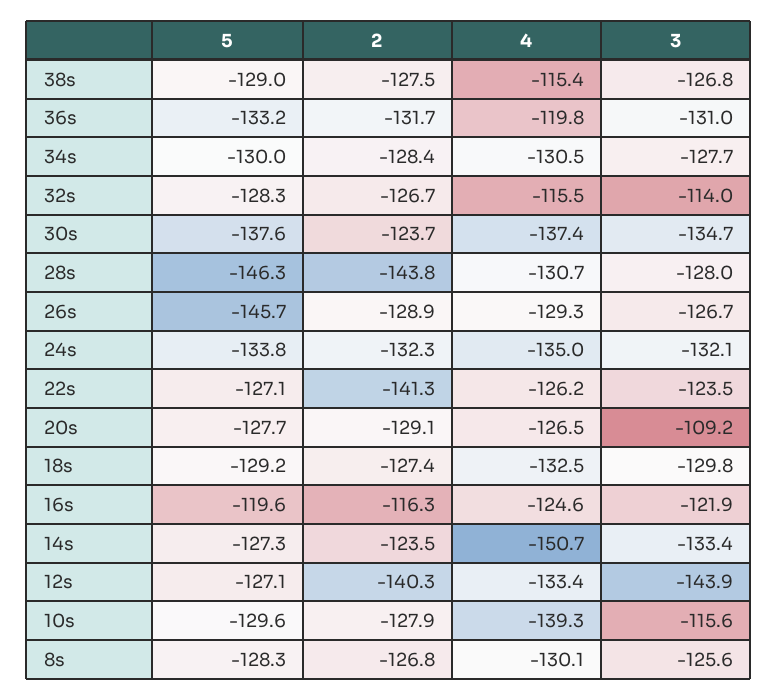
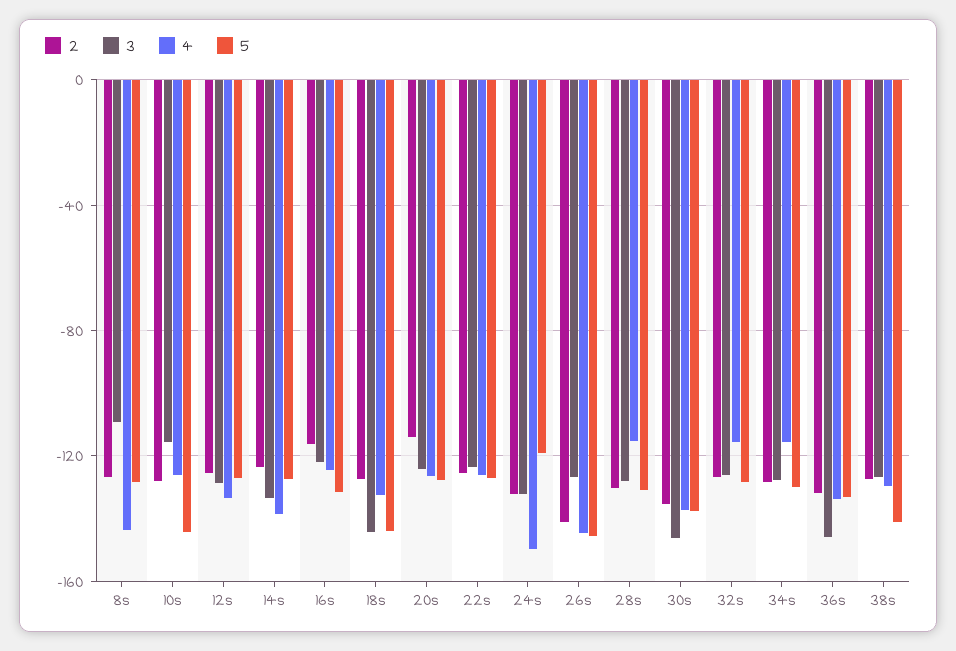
5, 38s: -129 -> -140
4, 38s: -115.4 -> -130
4, 36s: -119.8 -> -135
3, 36s: -131 -> -145
4, 34s: -130.5 -> -115
3, 32s: -114 -> -125
2, 30s: -123.7 -> -135
3, 30s: -134.7 -> -145
5, 28s: -146.3 -> -130
2, 28s: -143.8 -> -130
4, 28s: -130.7 -> -115
2, 26s: -128.9 -> -140
4, 26s: -129.3 -> -145
5, 24s: -133.8 -> -120
4, 24s: -135 -> -150
2, 22s: -141.3 -> -125
2, 20s: -129.1 -> -115
3, 20s: -109.2 -> -125
5, 18s: -129.2 -> -145
3, 18s: -129.8 -> -145
5, 16s: -119.6 -> -130
4, 14s: -150.7 -> -140
2, 12s: -140.3 -> -125
3, 12s: -143.9 -> -130
5, 10s: -129.6 -> -145
4, 10s: -139.3 -> -125
4, 8s: -130.1 -> -145
3, 8s: -125.6 -> -110

